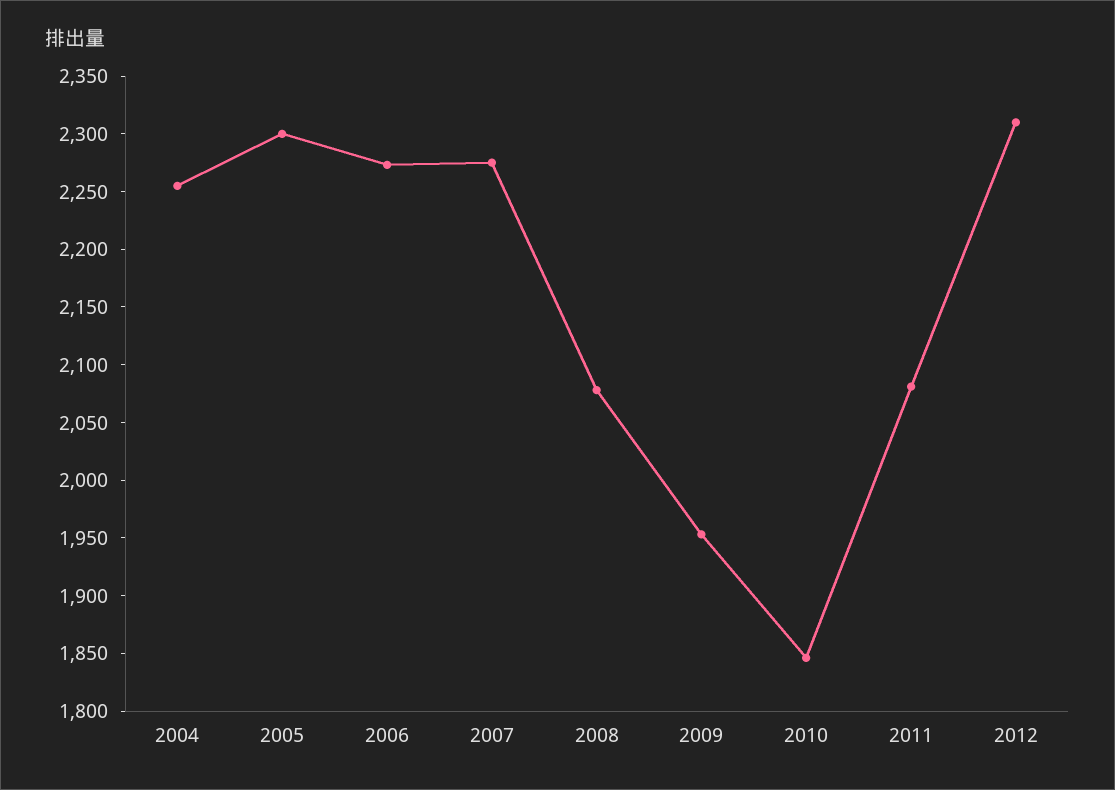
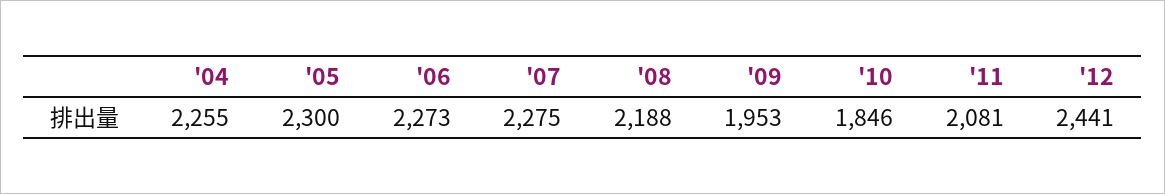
2008: 2080 -> 2188
2012: 2310 -> 2441

